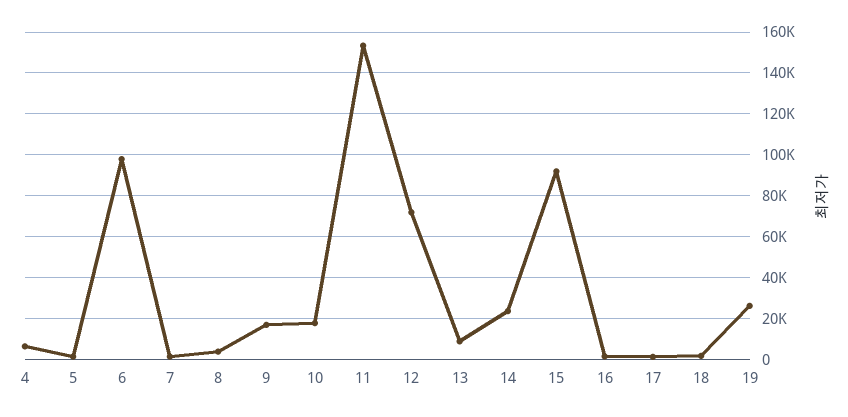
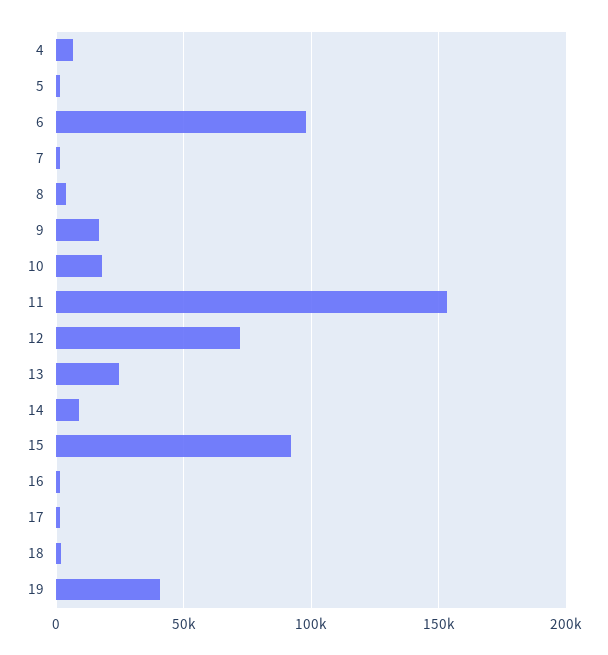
13: 10000 -> 25000
14: 25000 -> 10000
19: 25000 -> 40000

